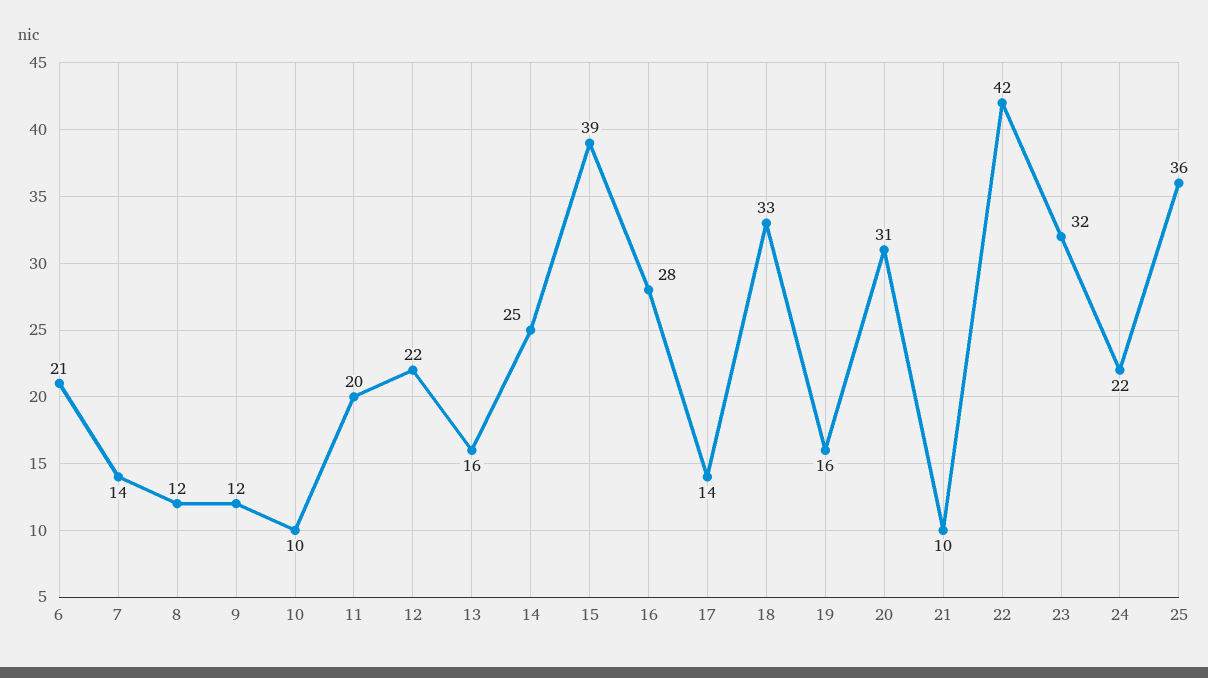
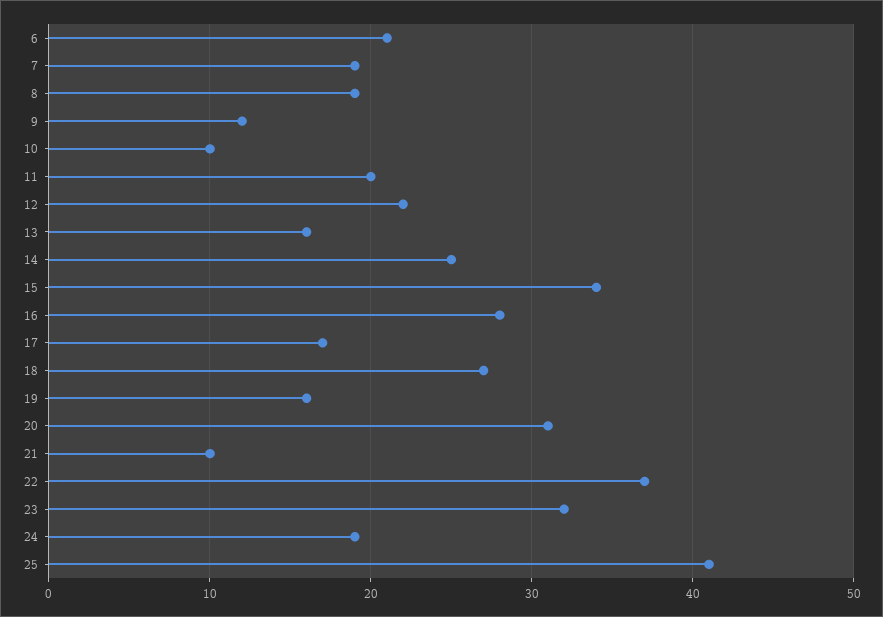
7: 14 -> 19
8: 12 -> 19
15: 39 -> 34
17: 14 -> 17
18: 33 -> 27
22: 42 -> 37
24: 22 -> 19
25: 36 -> 41

